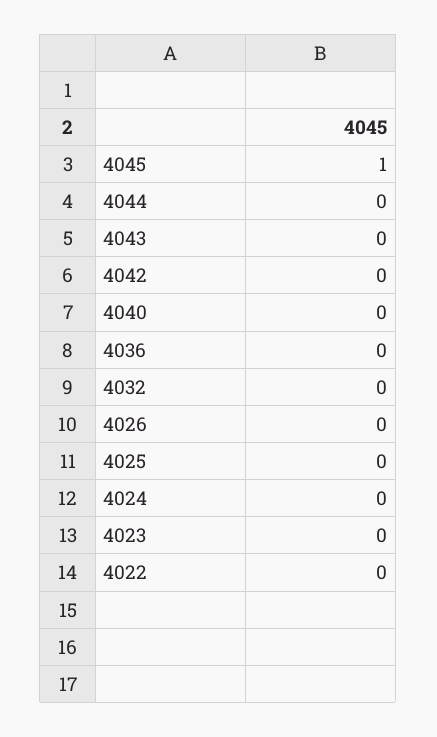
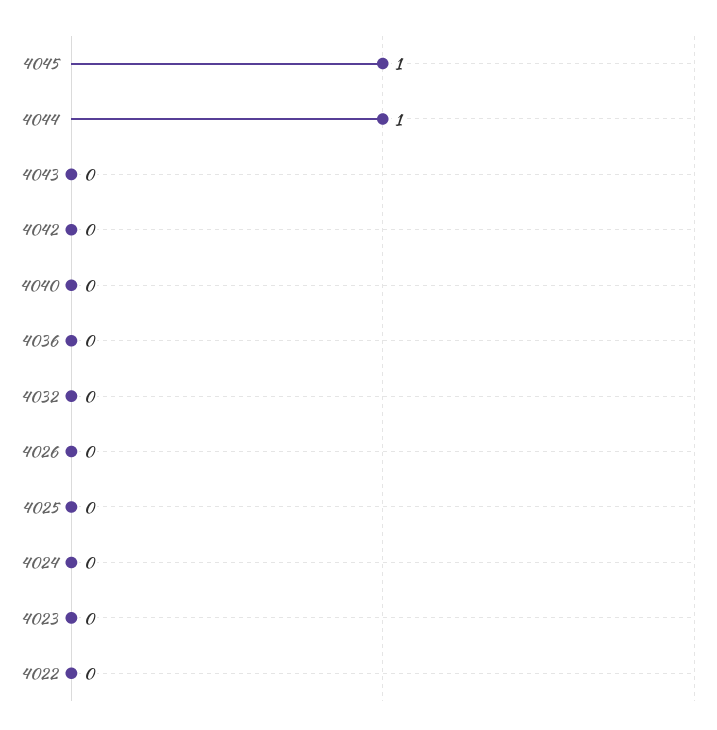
4044: 0 -> 1

